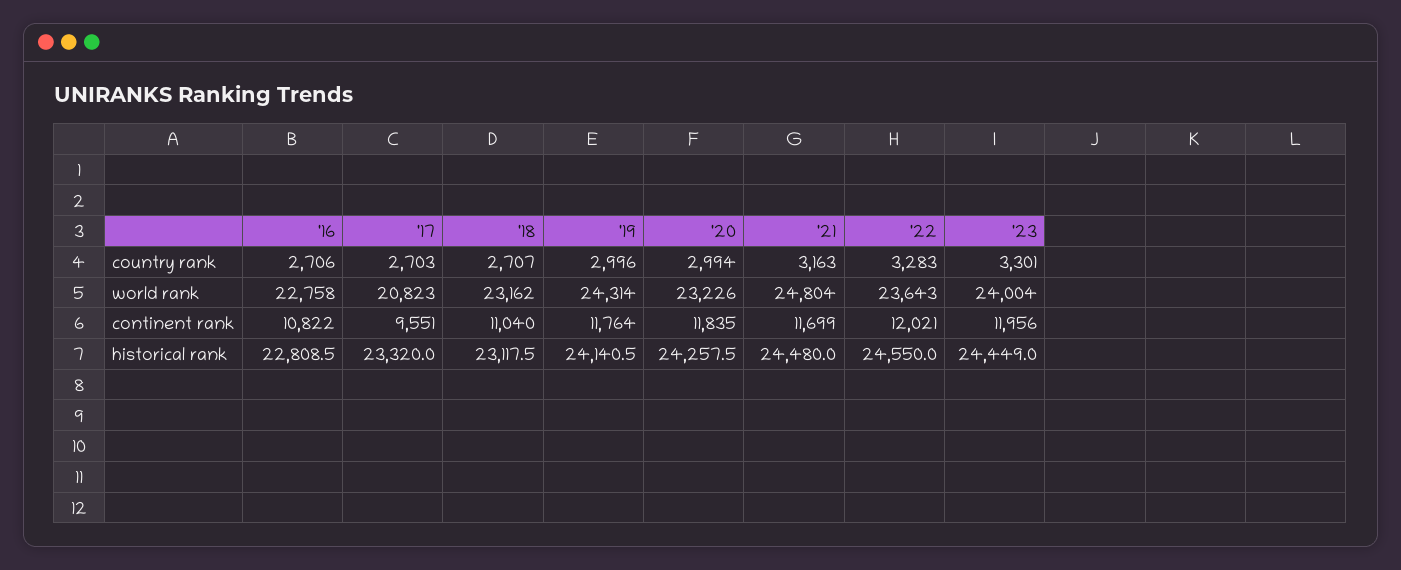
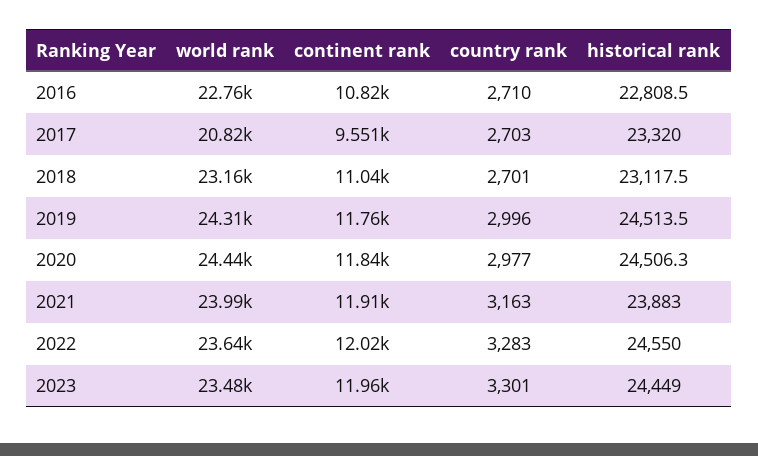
'16, country rank: 2706 -> 2710
'18, country rank: 2707 -> 2701
'20, country rank: 2994 -> 2977
'20, world rank: 23226 -> 24440
'21, world rank: 24804 -> 23990
'23, world rank: 24004 -> 23480
'21, continent rank: 11699 -> 11910
'19, historical rank: 24140.5 -> 24513.5
'20, historical rank: 24257.5 -> 24506.3
'21, historical rank: 24480 -> 23883

